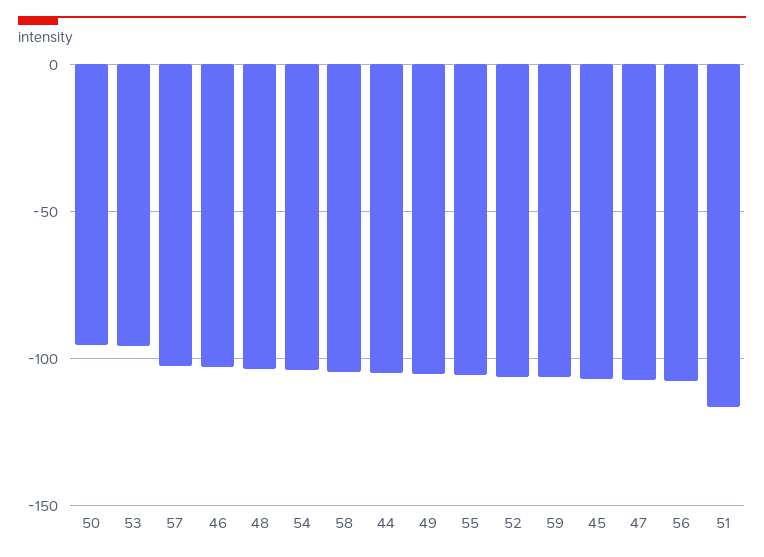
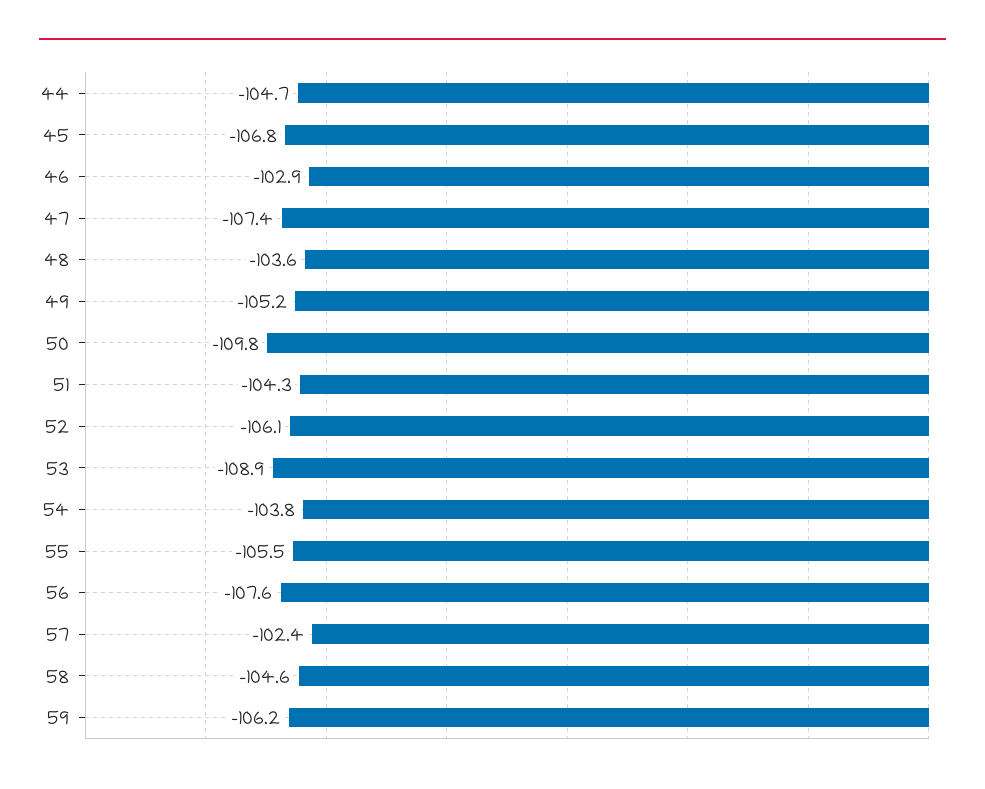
50: -95 -> -109.8
53: -95 -> -108.9
51: -115 -> -104.3

